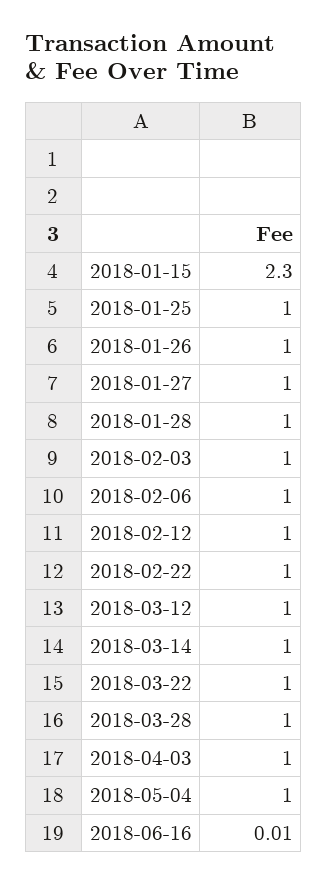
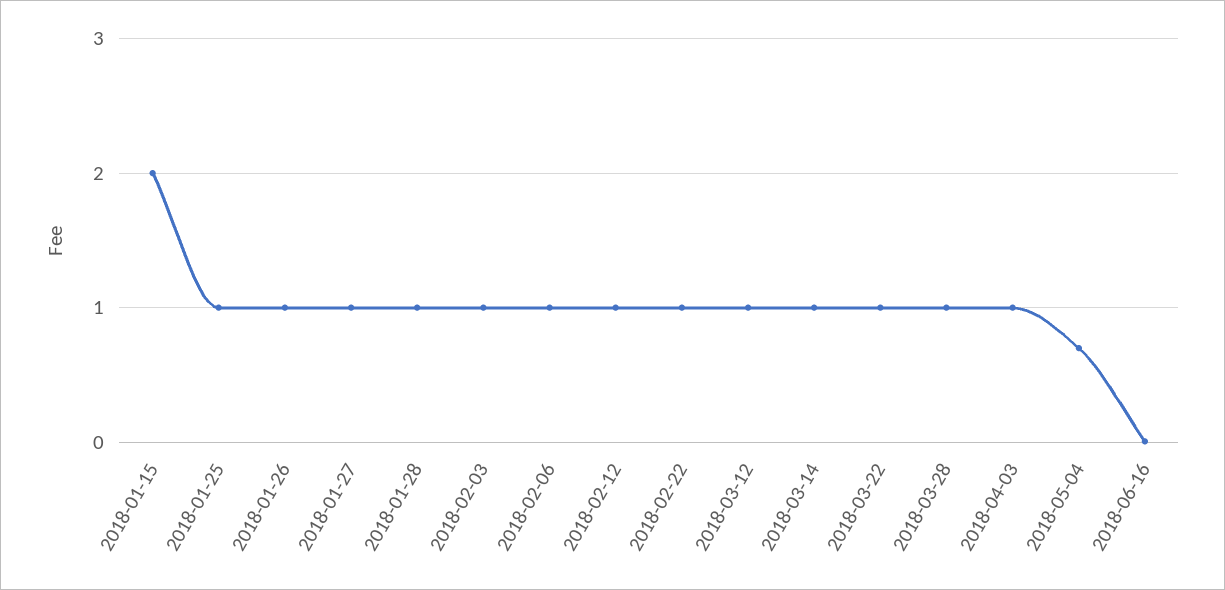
2018-01-15: 2.3 -> 2
2018-05-04: 1 -> 0.7

